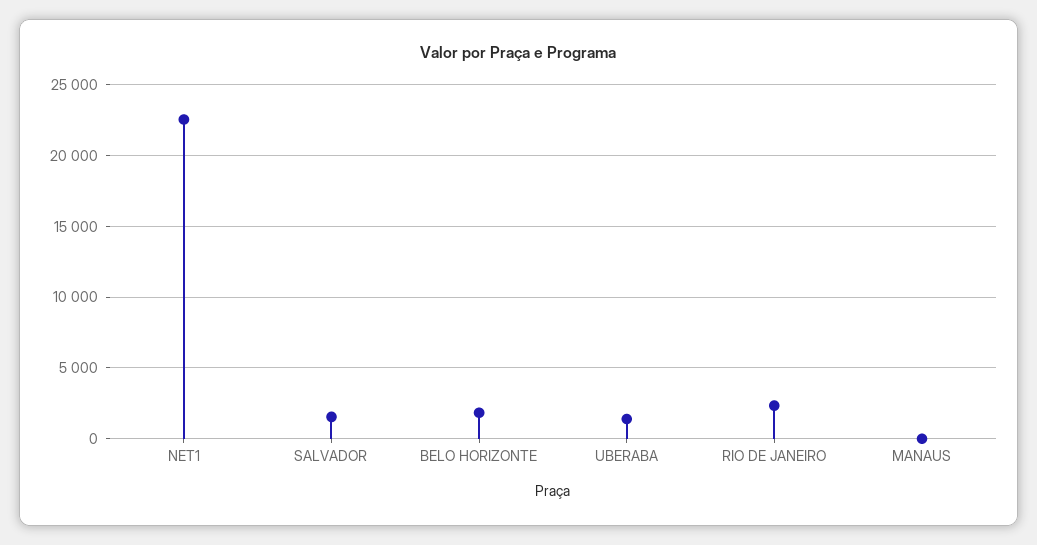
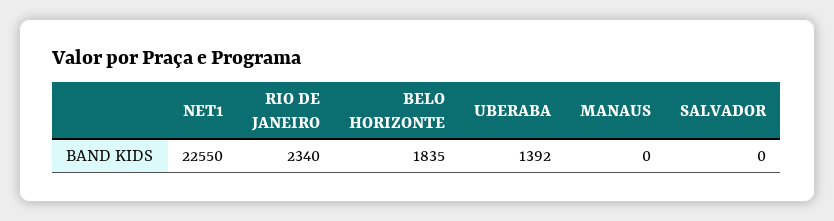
SALVADOR: 1500 -> 0

